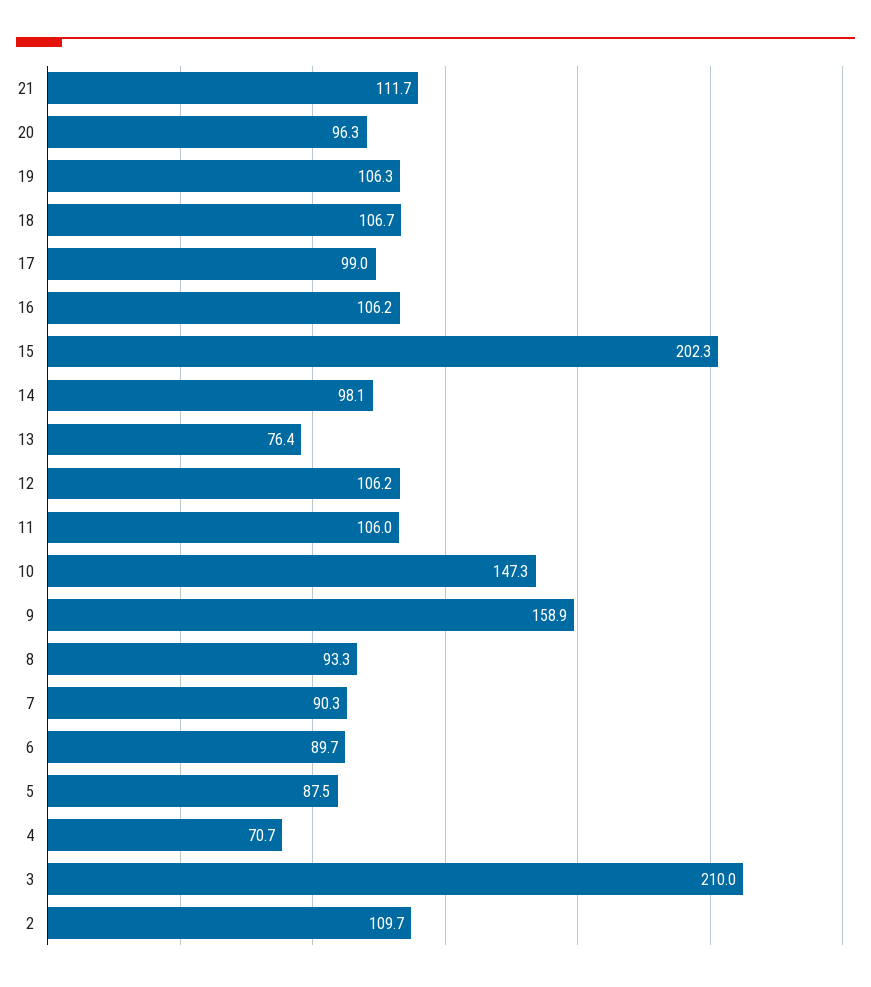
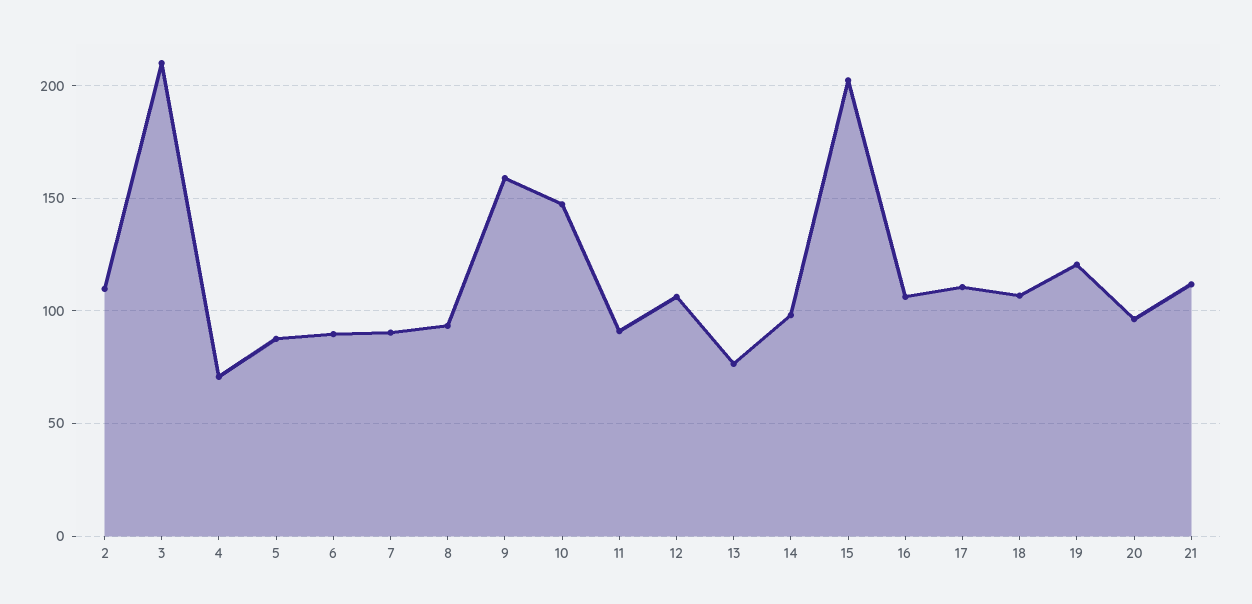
19: 106.3 -> 120
17: 99 -> 110
11: 106 -> 90

